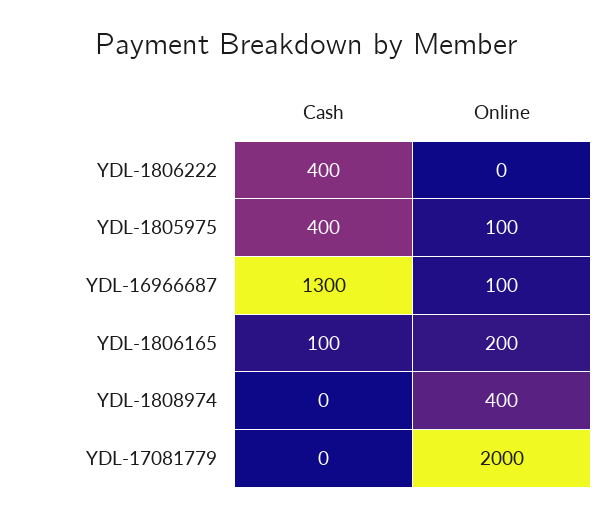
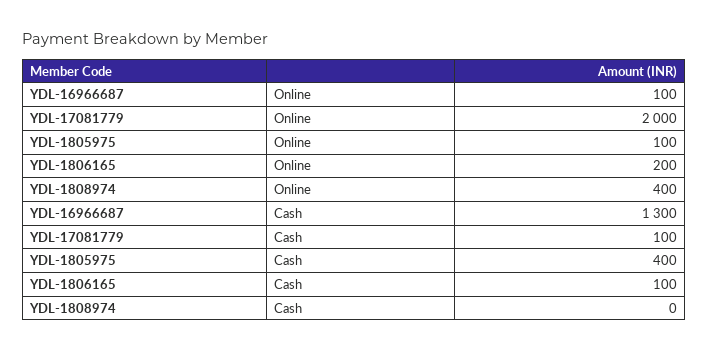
Cash, YDL-1806222: 400 -> none
Online, YDL-1806222: 0 -> none
Cash, YDL-17081779: 0 -> 100

